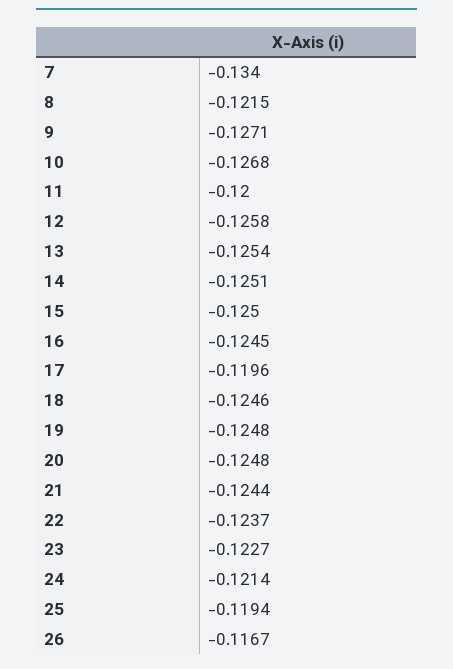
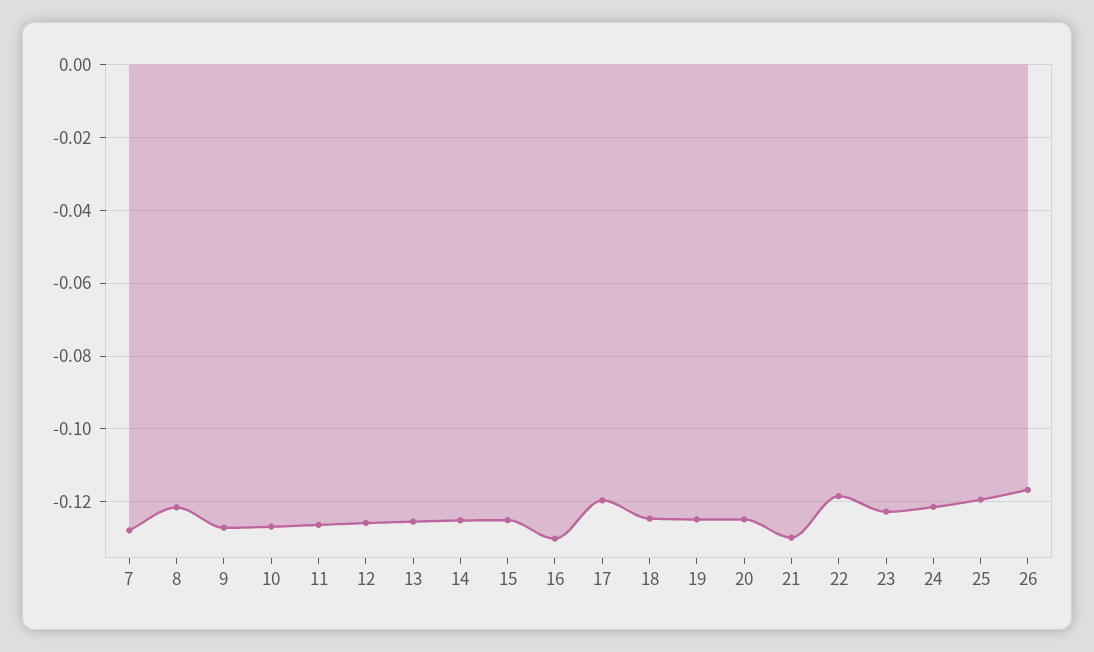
7: -0.134 -> -0.128
11: -0.12 -> -0.126
16: -0.1245 -> -0.13
21: -0.1244 -> -0.13
22: -0.1237 -> -0.118

